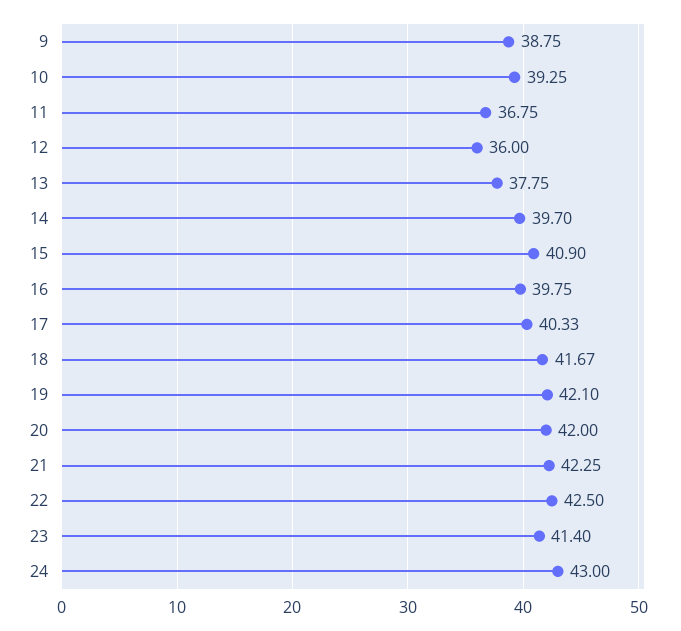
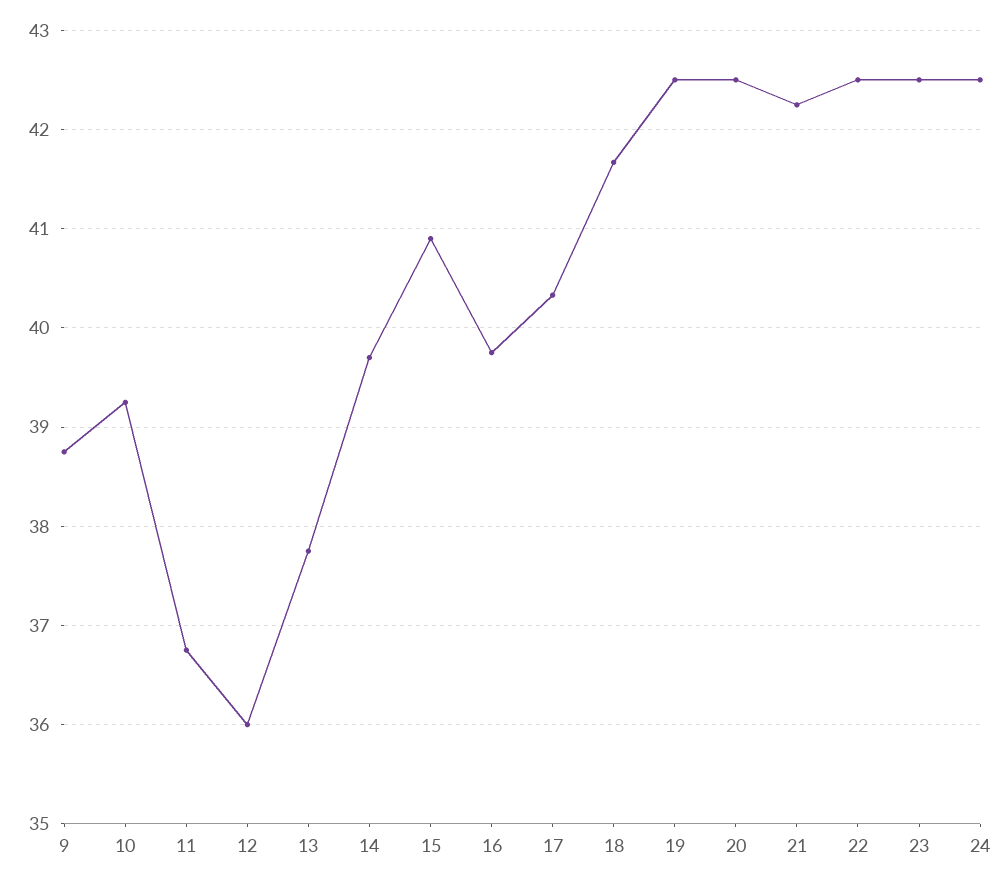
19: 42.1 -> 42.5
20: 42 -> 42.5
23: 41.4 -> 42.5
24: 43 -> 42.5

